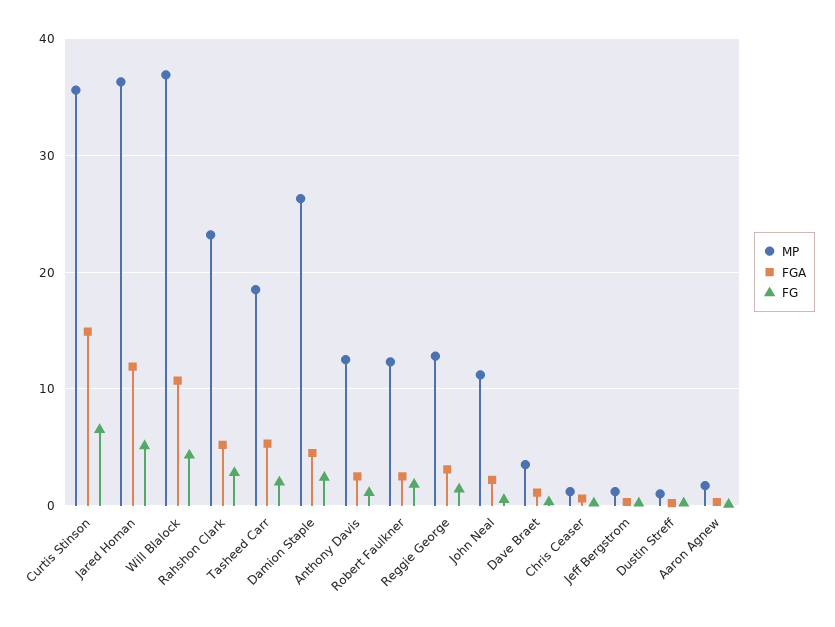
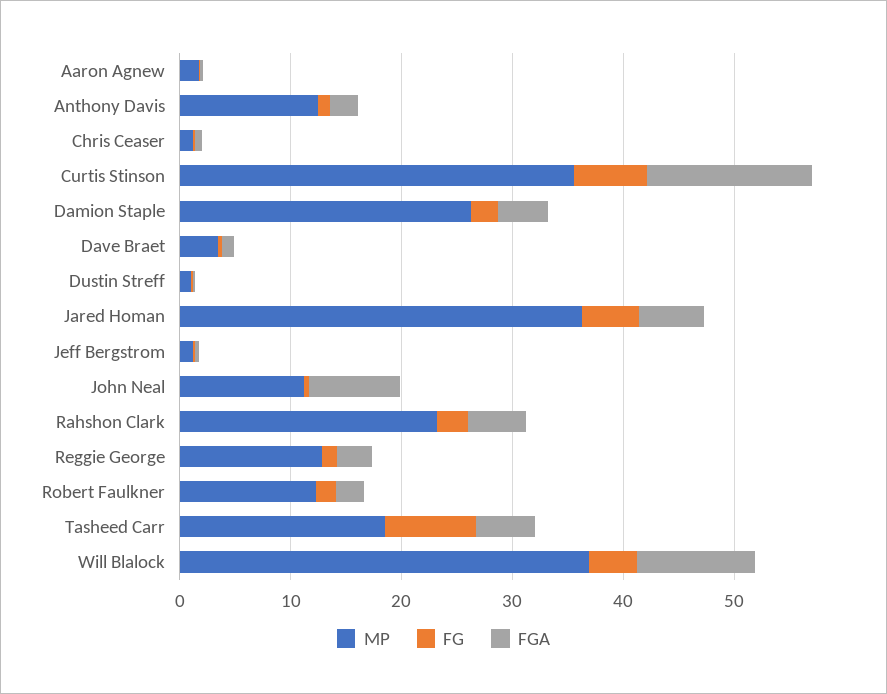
FGA, Jared Homan: 12 -> 6
FG, Tasheed Carr: 2 -> 8
FGA, John Neal: 2 -> 8

